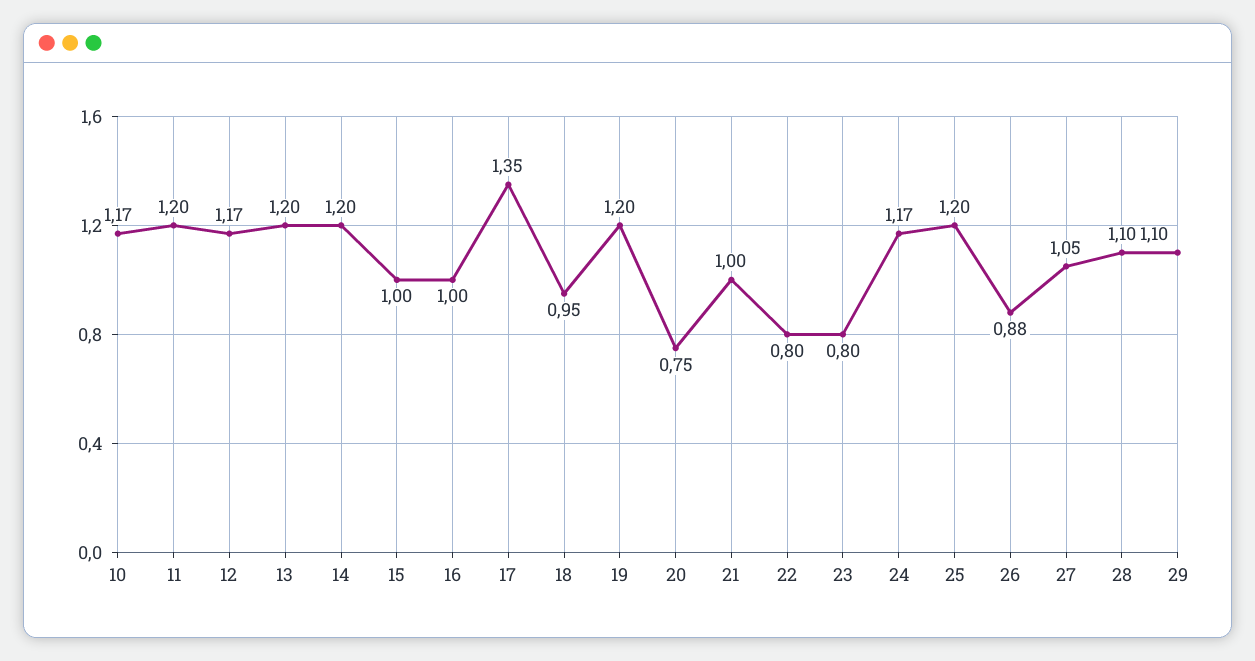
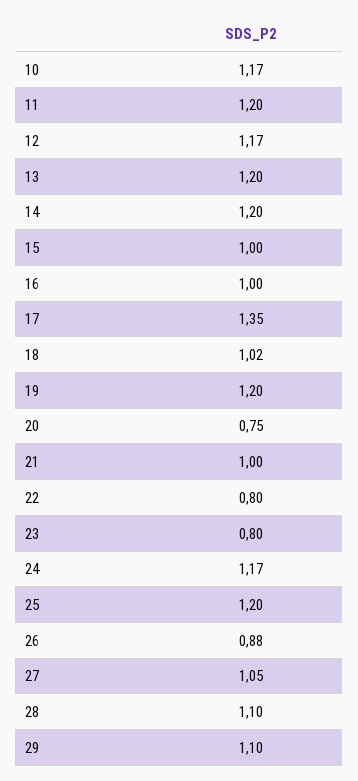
18: 0.95 -> 1.02

